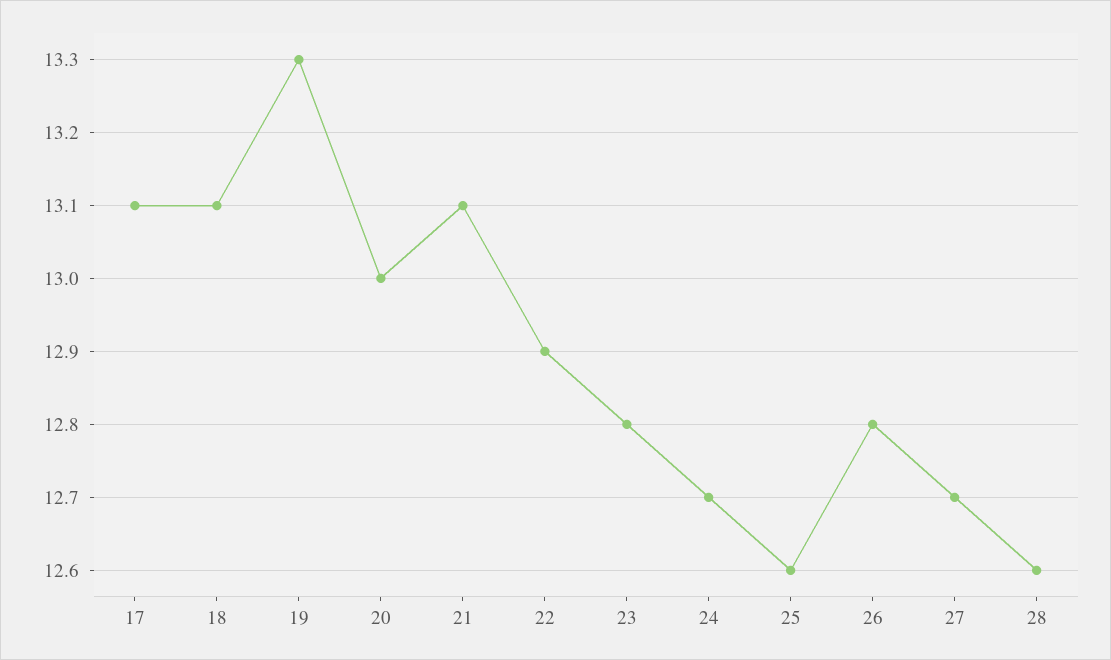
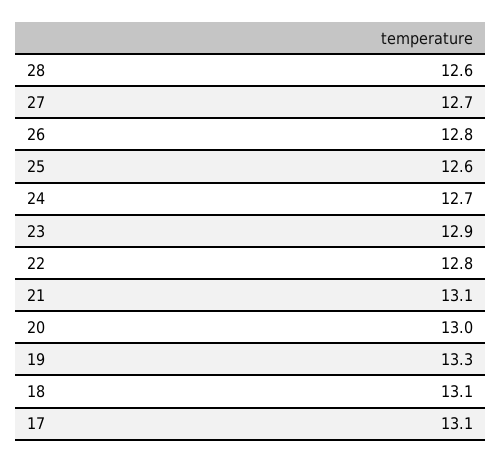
22: 12.9 -> 12.8
23: 12.8 -> 12.9

